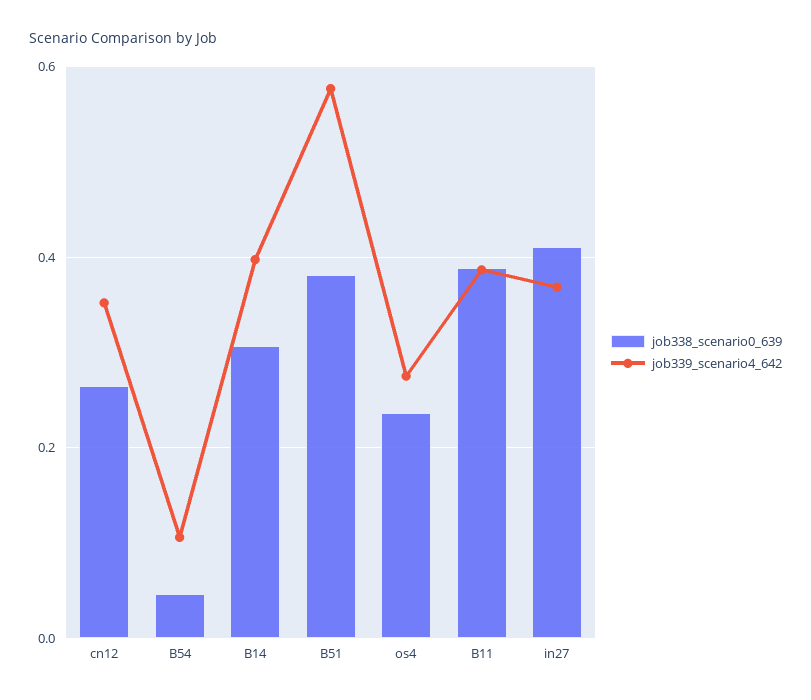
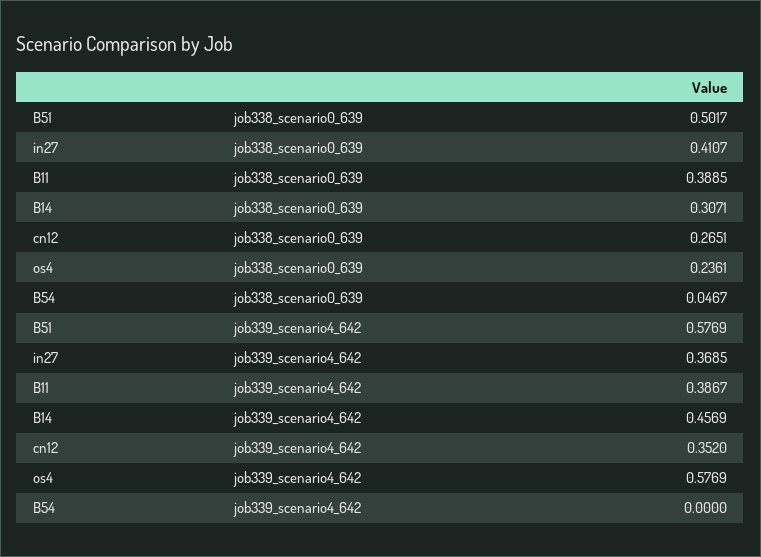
job339_scenario4_642, B54: 0.1 -> 0
job339_scenario4_642, B14: 0.4 -> 0.4569
job338_scenario0_639, B51: 0.38 -> 0.5017
job339_scenario4_642, os4: 0.28 -> 0.5769

